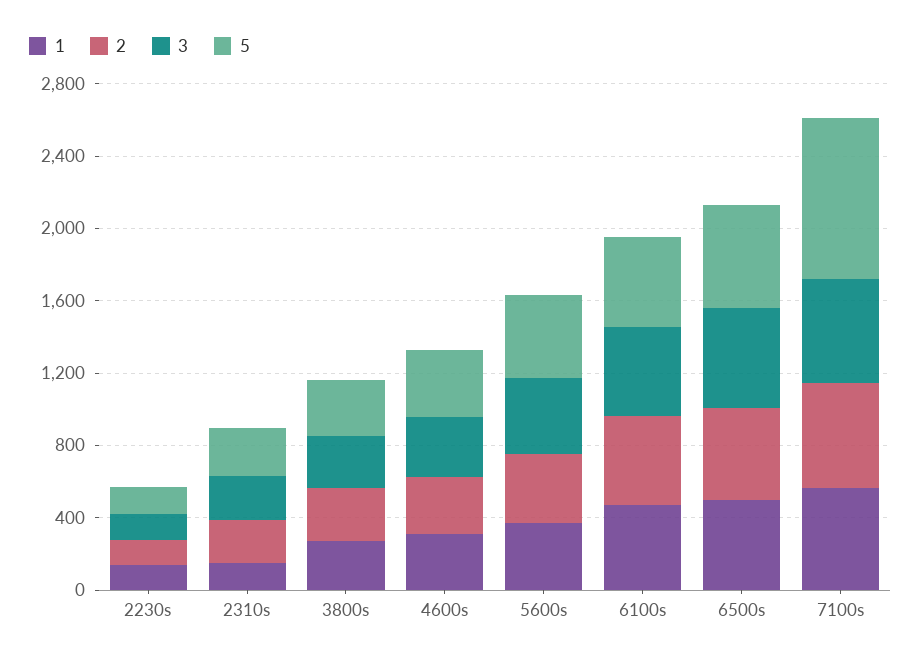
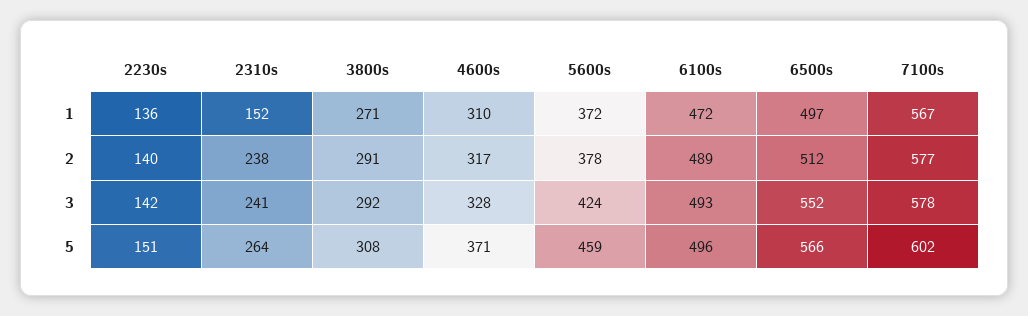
5, 7100s: 900 -> 602

